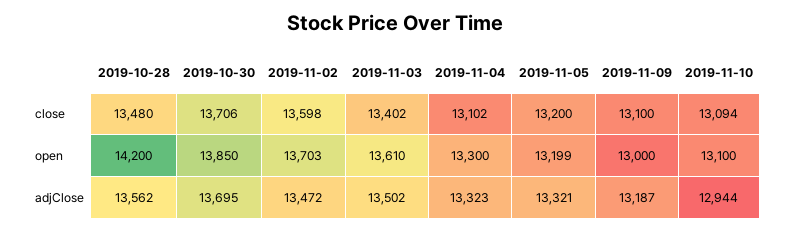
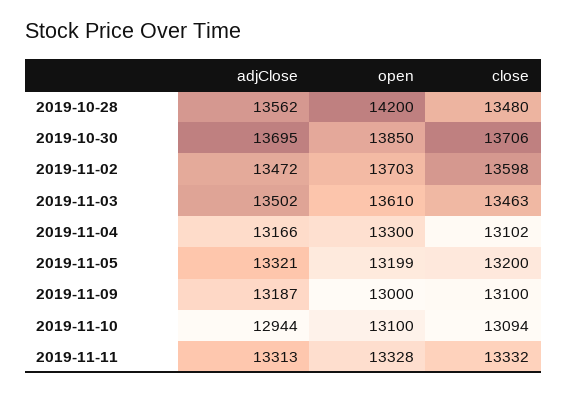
2019-11-03, close: 13402 -> 13463
2019-11-04, adjClose: 13323 -> 13166
2019-11-11, adjClose: none -> 13313
2019-11-11, open: none -> 13328
2019-11-11, close: none -> 13332

